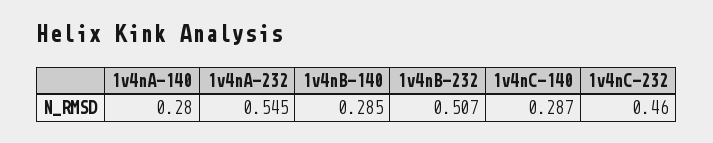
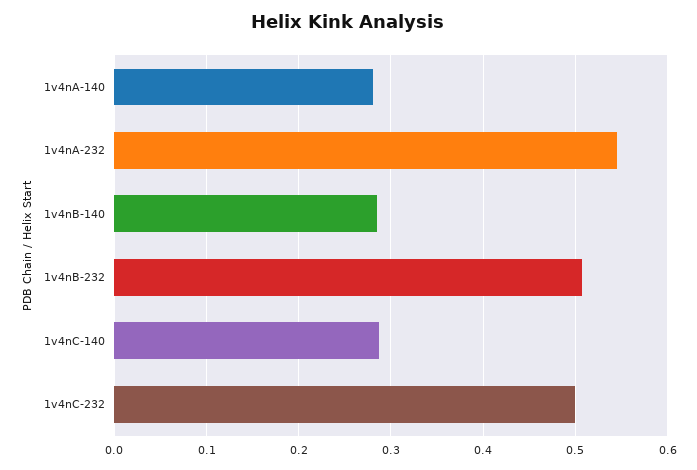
1v4nC-232: 0.46 -> 0.5

